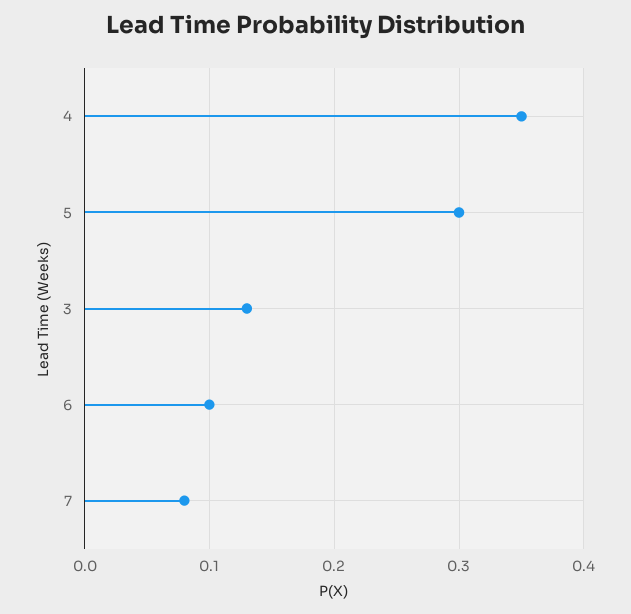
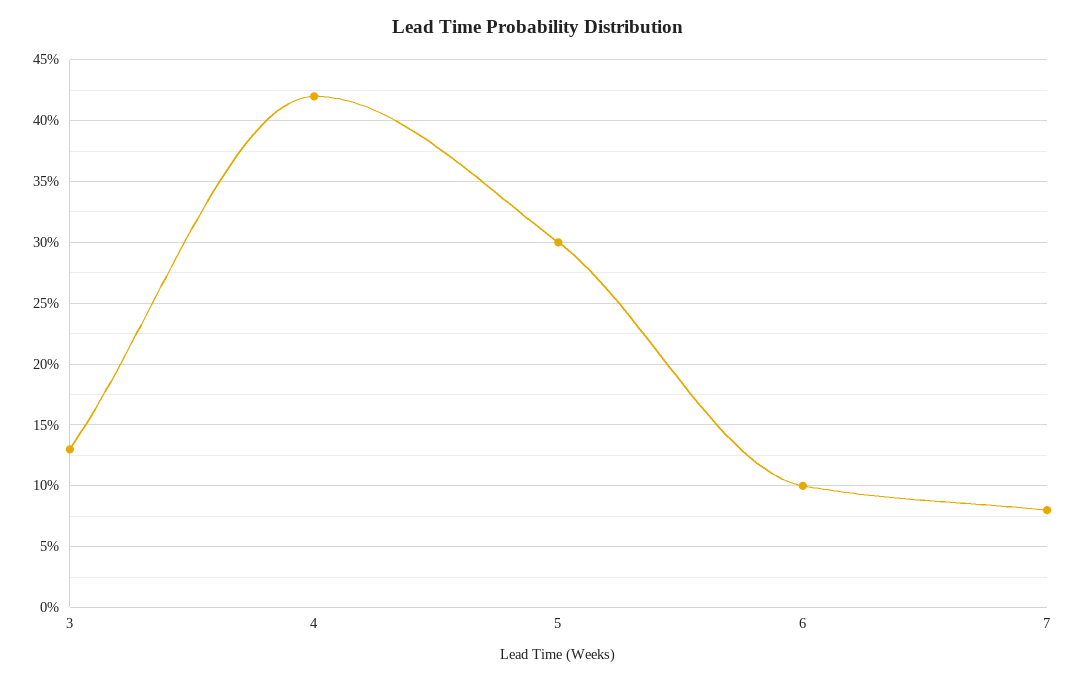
4: 0.35 -> 0.42

